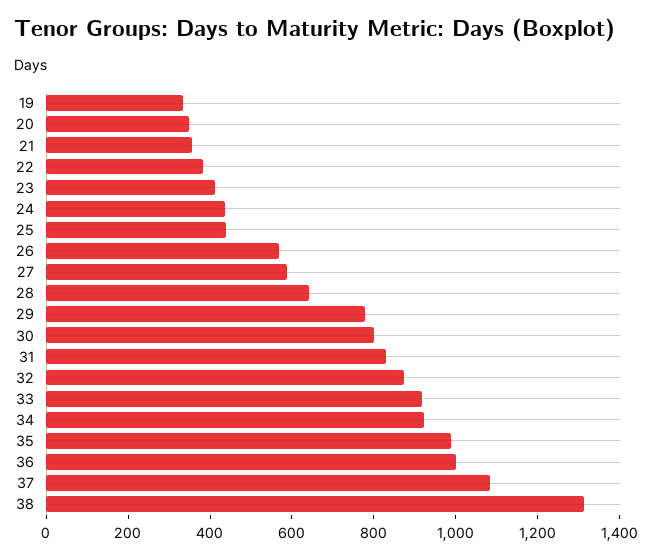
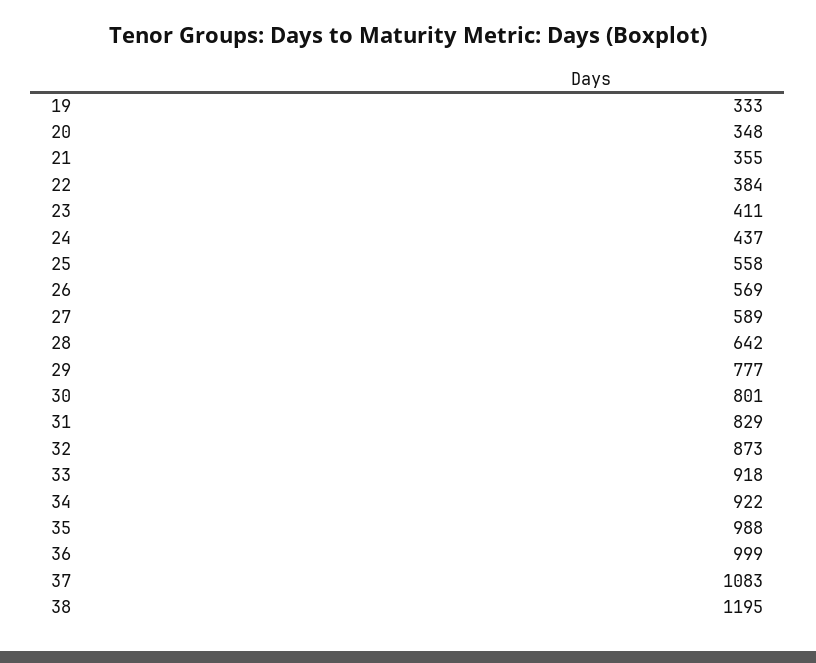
25: 450 -> 558
38: 1300 -> 1195

